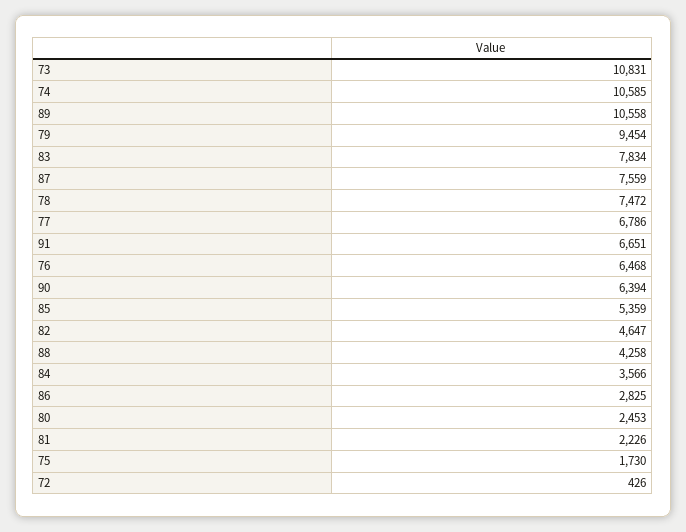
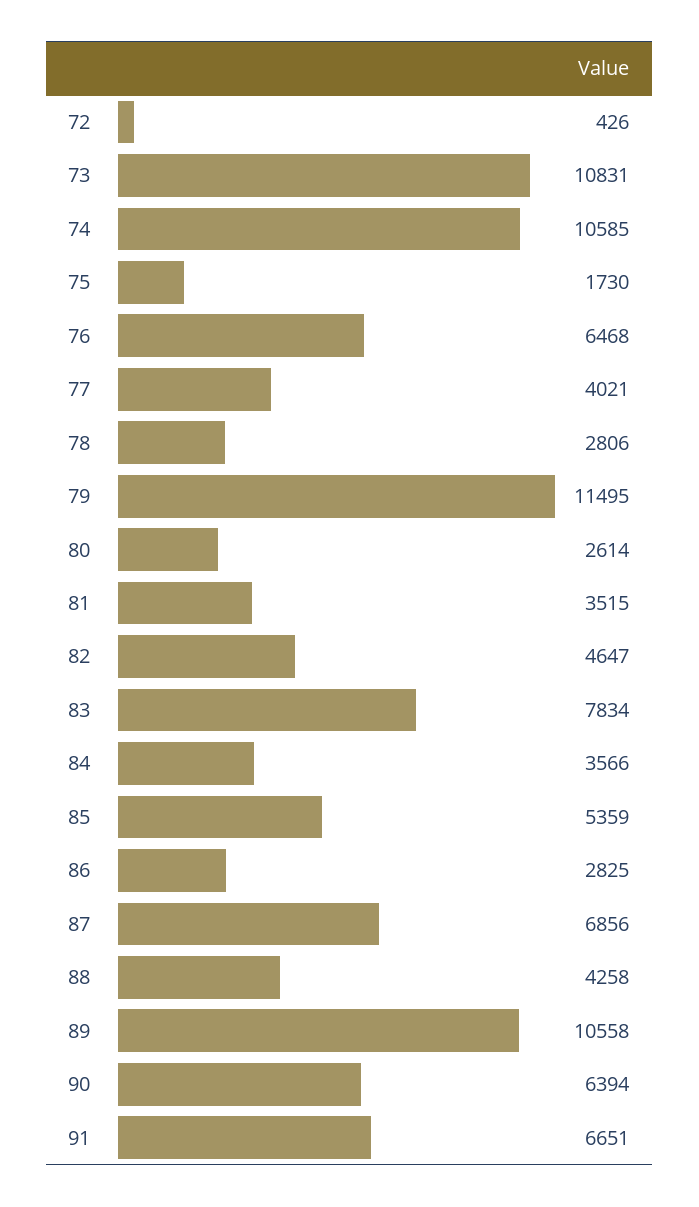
79: 9454 -> 11495
87: 7559 -> 6856
78: 7472 -> 2806
77: 6786 -> 4021
80: 2453 -> 2614
81: 2226 -> 3515

